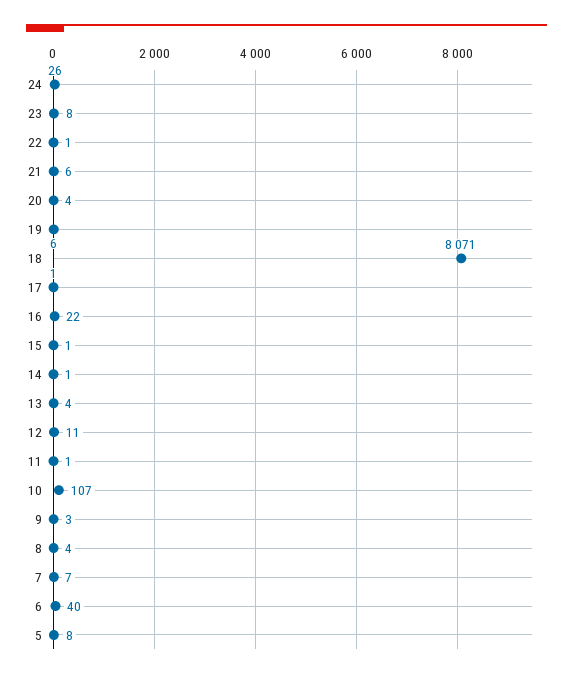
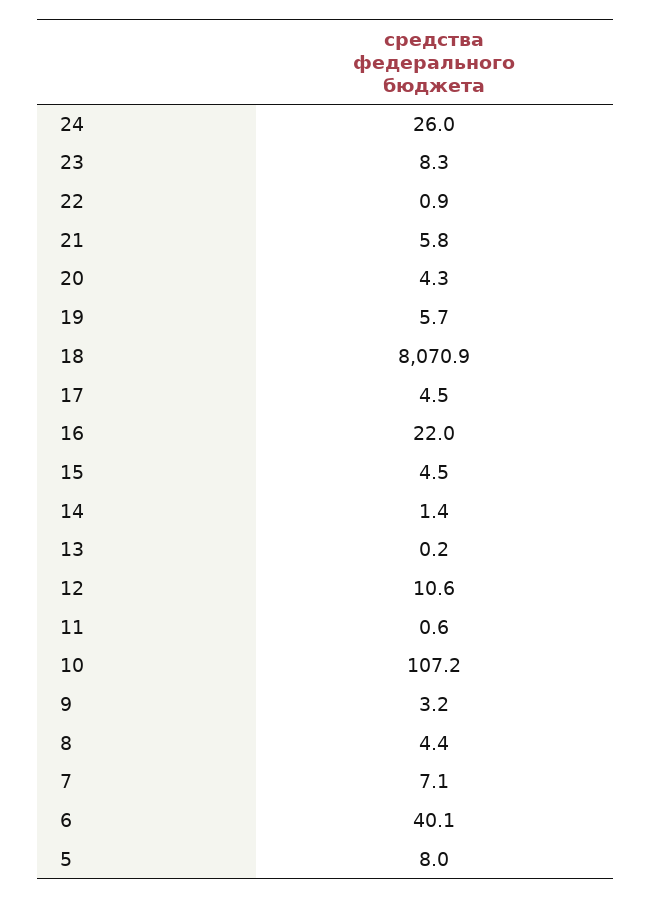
17: 1 -> 4.5
15: 1 -> 4.5
13: 4 -> 0.2

